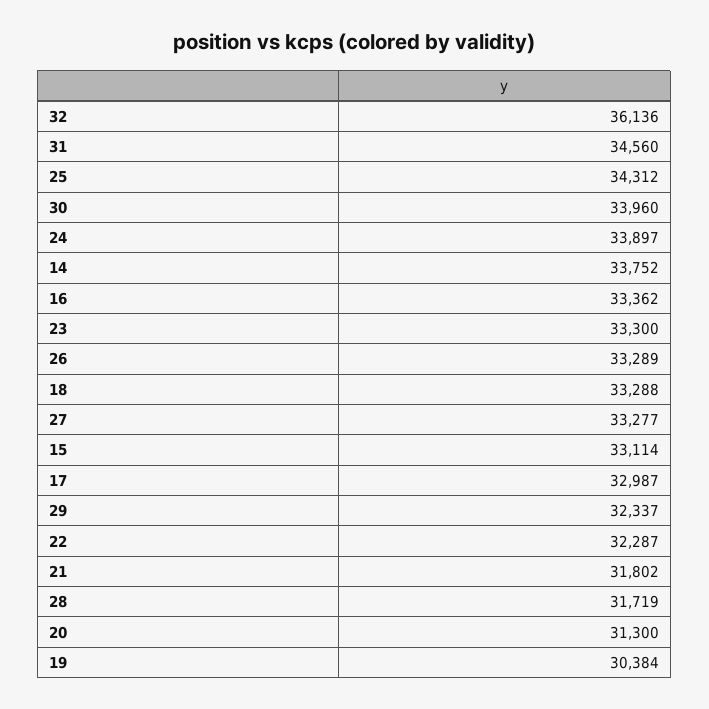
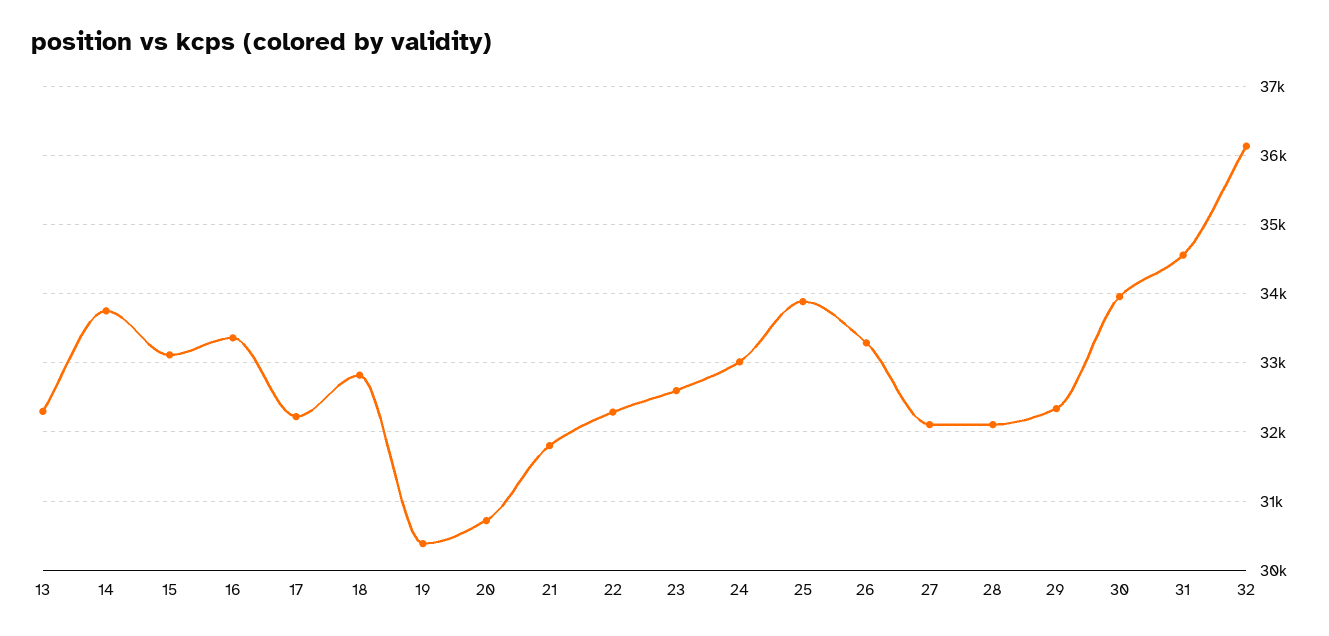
25: 34312 -> 33900
24: 33897 -> 33000
23: 33300 -> 32600
18: 33288 -> 32800
27: 33277 -> 32100
17: 32987 -> 32200
28: 31719 -> 32100
20: 31300 -> 30700
13: none -> 32300

